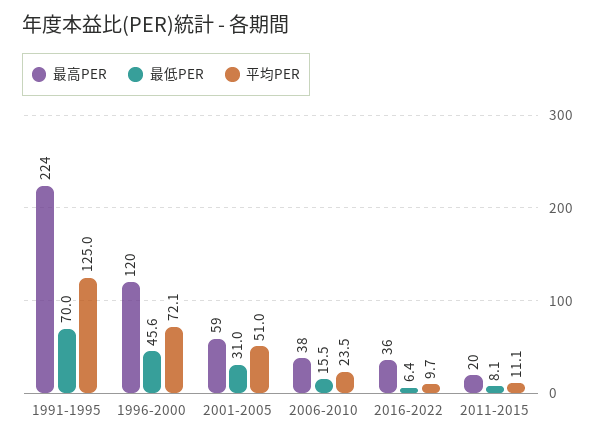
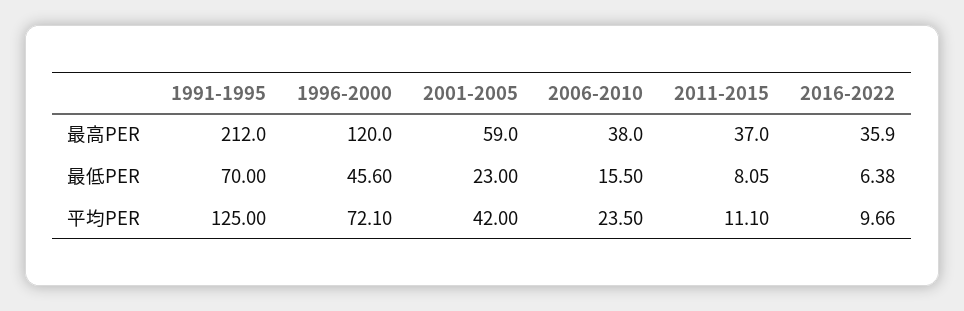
最高PER, 1991-1995: 224 -> 212
最低PER, 2001-2005: 31 -> 23
平均PER, 2001-2005: 51 -> 42
最高PER, 2011-2015: 20 -> 37

